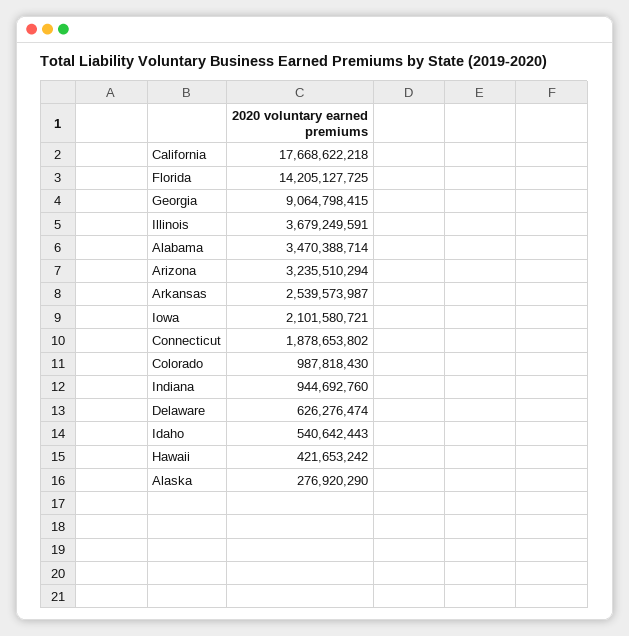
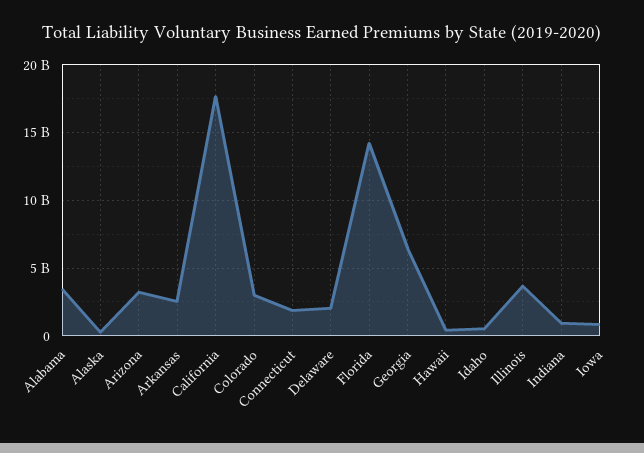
Georgia: 9064798415 -> 6500000000
Iowa: 2101580721 -> 1000000000
Colorado: 987818430 -> 3000000000
Delaware: 626276474 -> 2000000000

